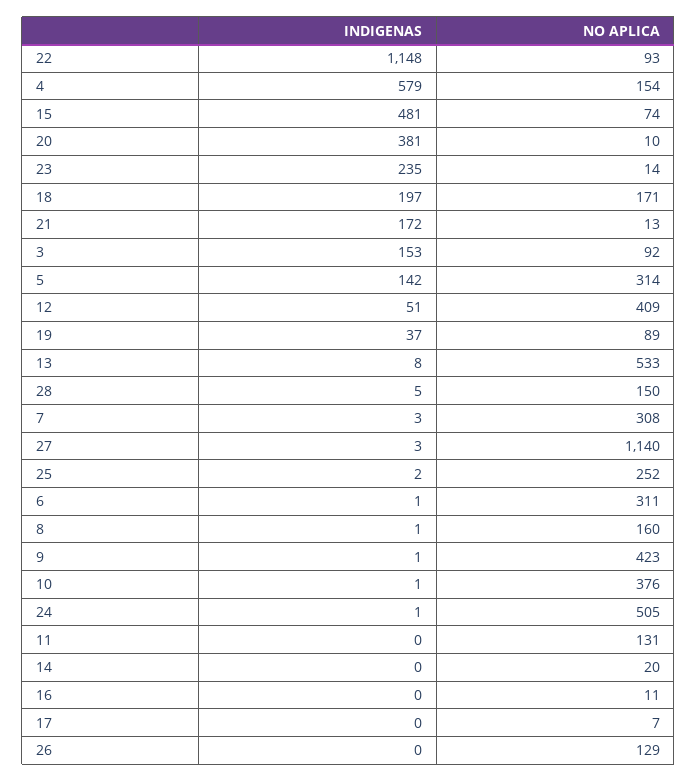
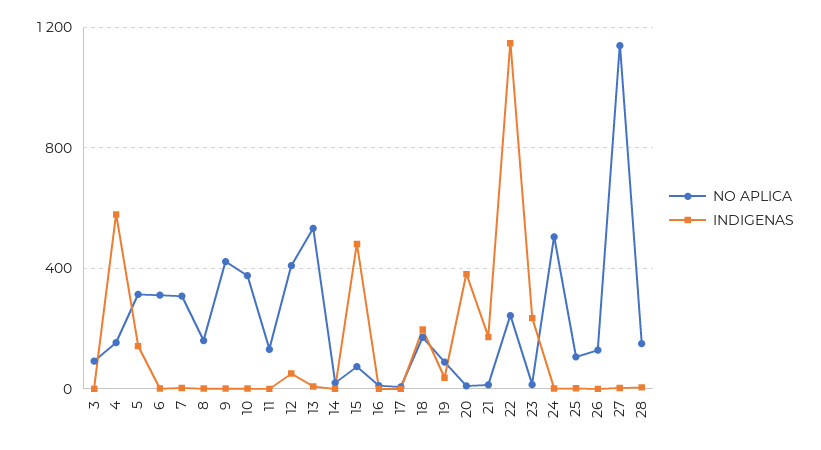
NO APLICA, 22: 93 -> 250
INDIGENAS, 3: 153 -> 0
NO APLICA, 25: 252 -> 100

